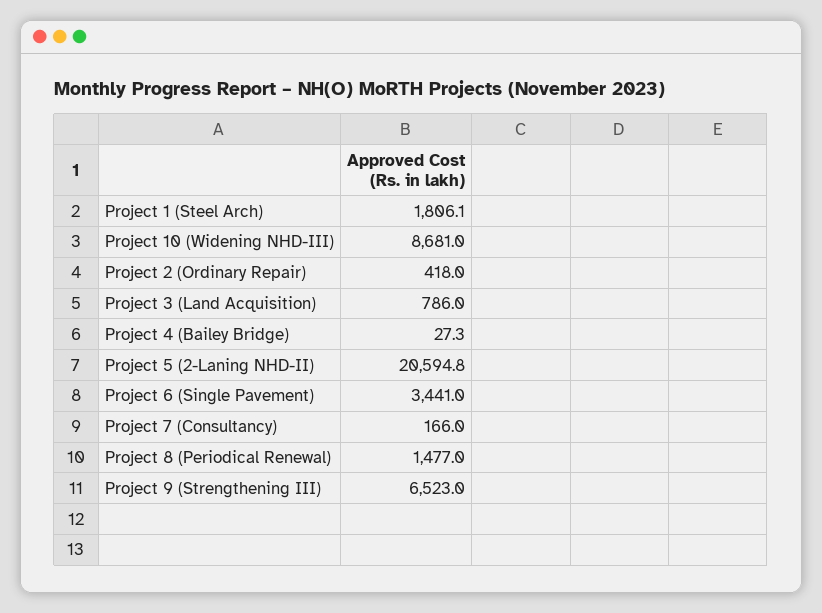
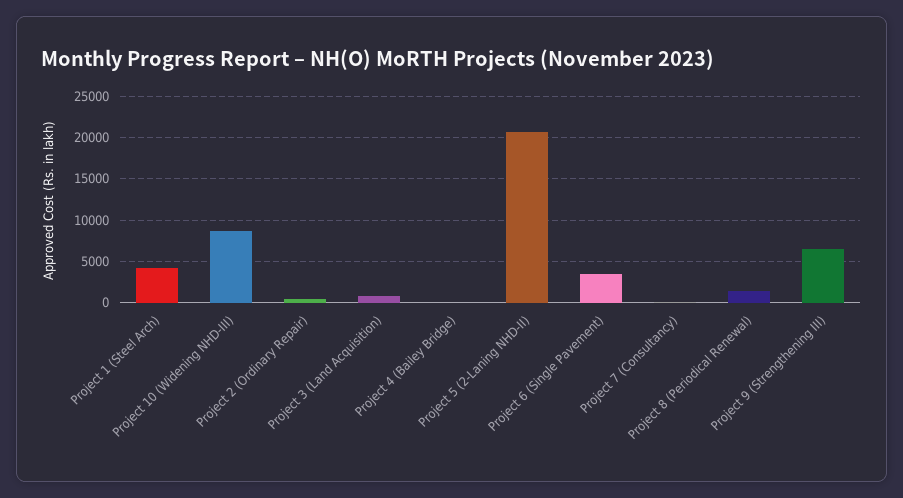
Project 1 (Steel Arch): 1806.1 -> 4000

